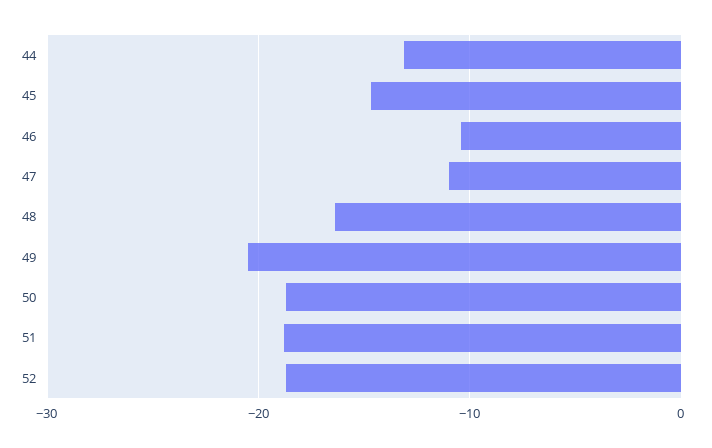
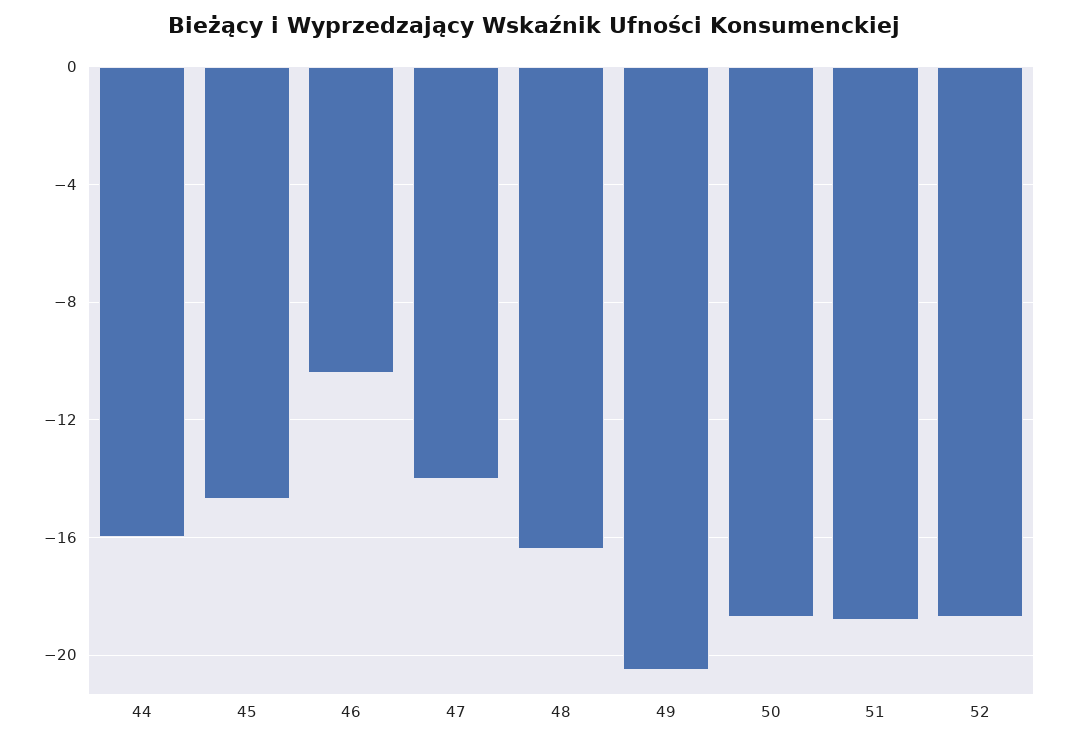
44: -13 -> -16
47: -11 -> -14

